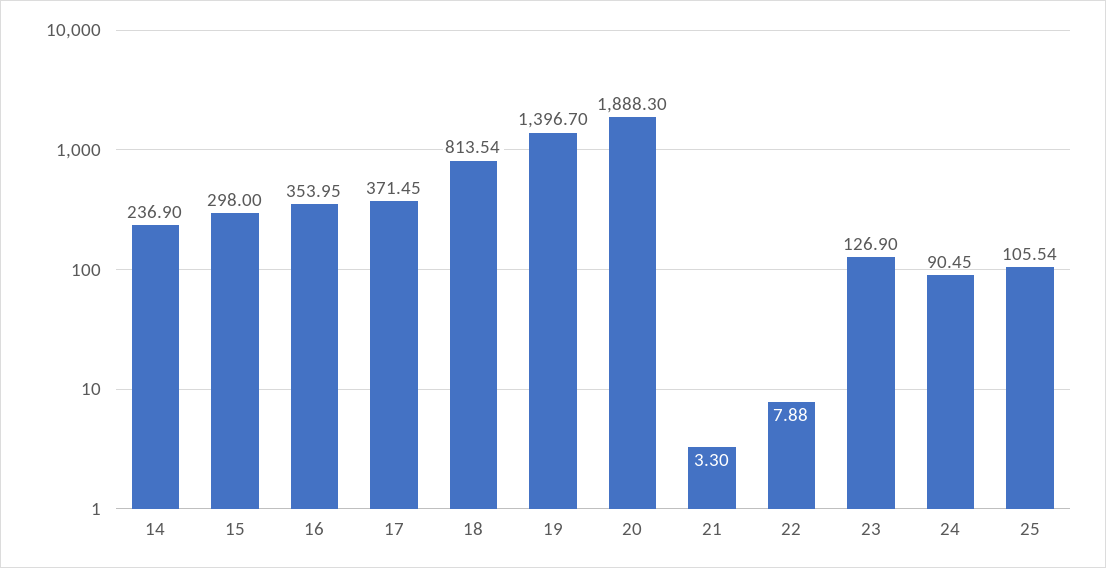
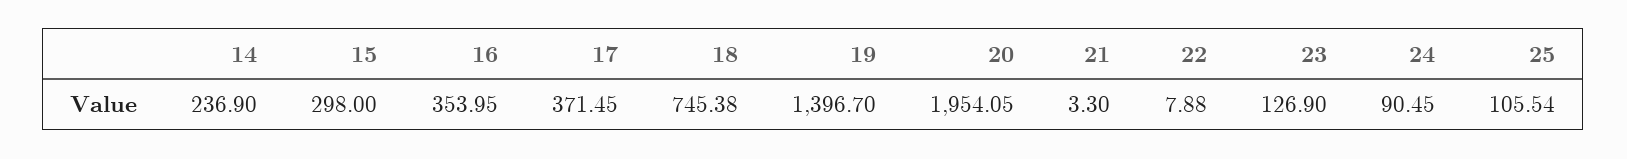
18: 813.54 -> 745.38
20: 1888.3 -> 1954.05

